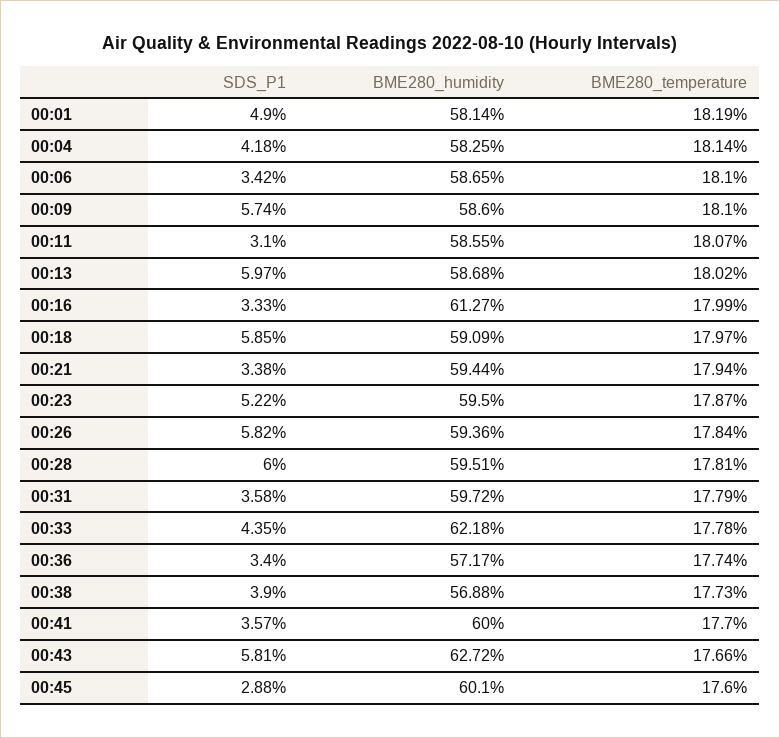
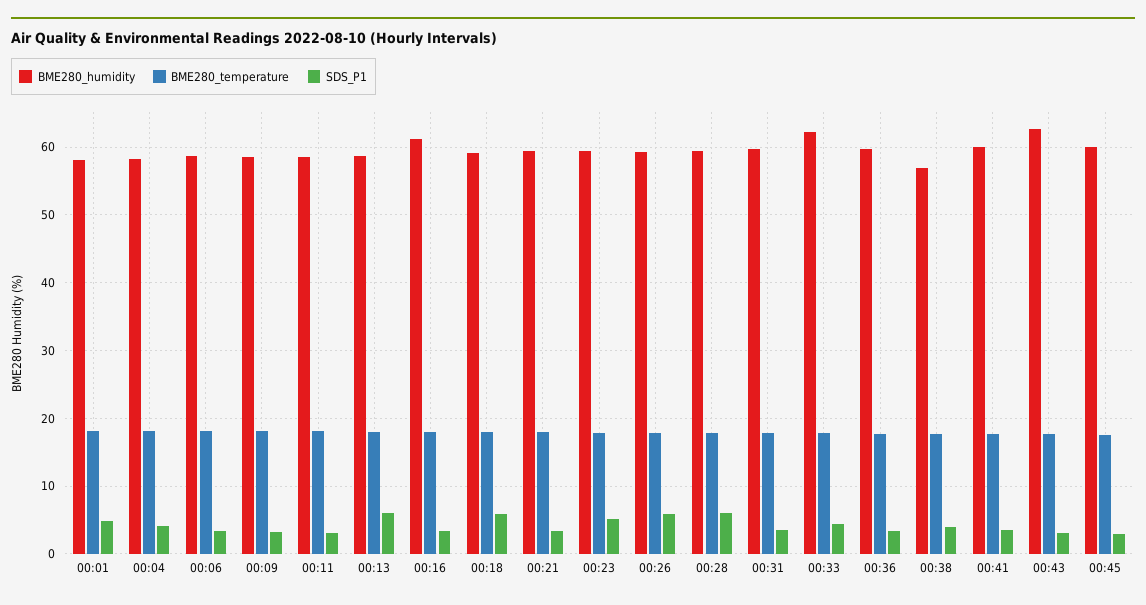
SDS_P1, 00:09: 5.74 -> 3
BME280_humidity, 00:36: 57.17 -> 60
SDS_P1, 00:43: 5.81 -> 3

